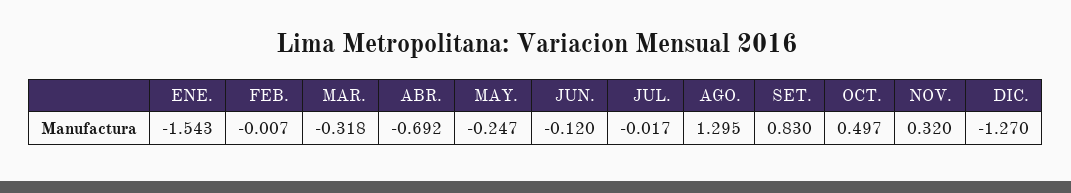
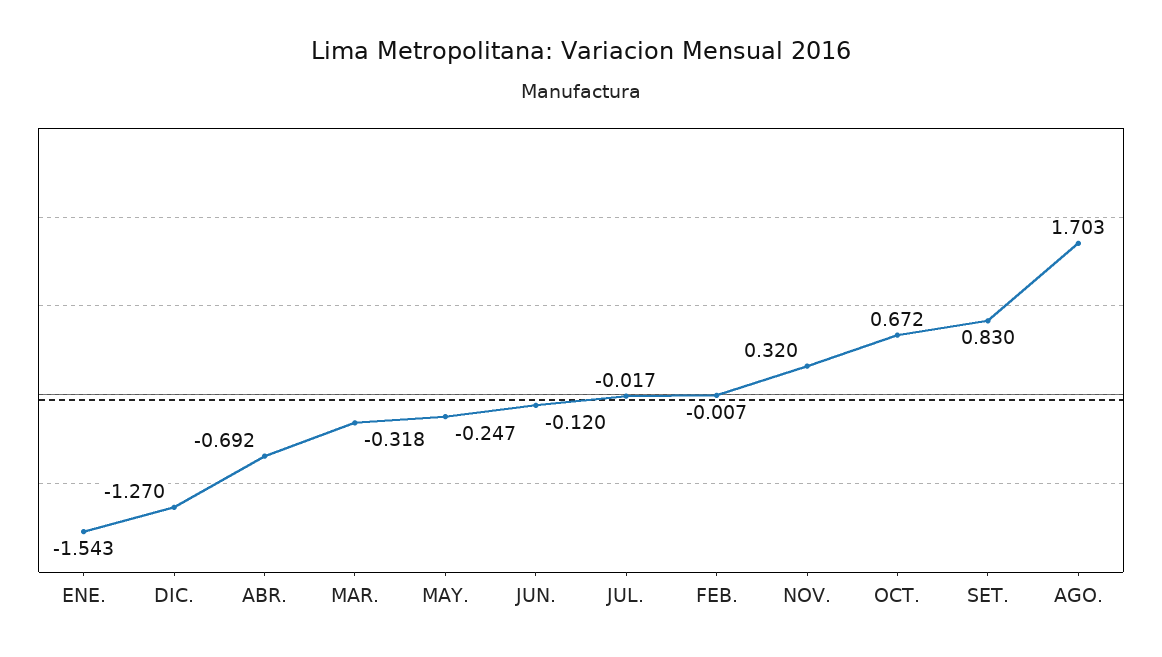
AGO.: 1.295 -> 1.703
OCT.: 0.497 -> 0.672

